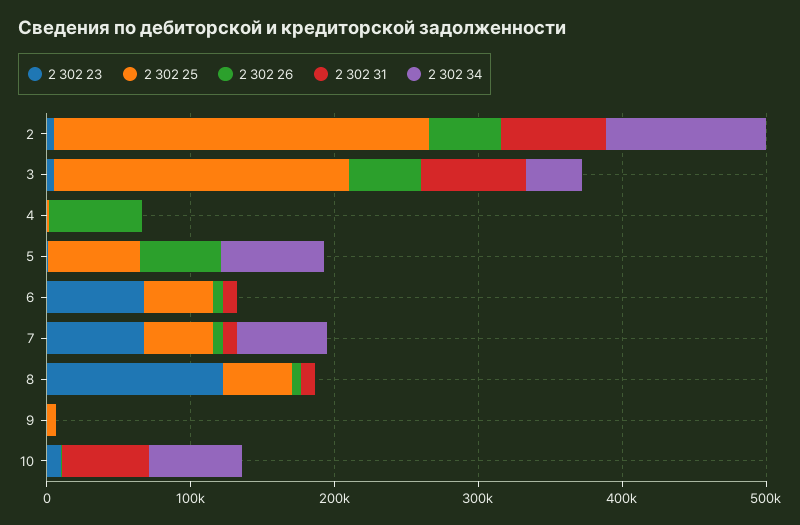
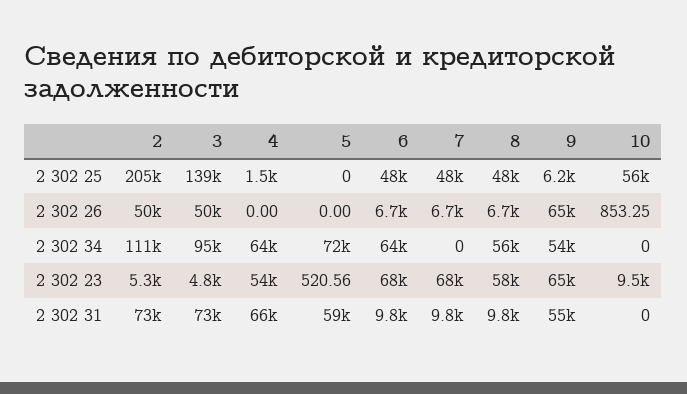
2 302 25, 2: 260000 -> 205000
2 302 25, 3: 200000 -> 139000
2 302 34, 3: 40000 -> 95000
2 302 23, 4: 0 -> 54000
2 302 26, 4: 60000 -> 0
2 302 31, 4: 0 -> 66000
2 302 34, 4: 0 -> 64000
2 302 25, 5: 60000 -> 0
2 302 26, 5: 60000 -> 0
2 302 31, 5: 0 -> 59000
2 302 34, 6: 0 -> 64000
2 302 34, 7: 60000 -> 0
2 302 23, 8: 120000 -> 58000
2 302 34, 8: 0 -> 56000
2 302 23, 9: 0 -> 65000
2 302 26, 9: 0 -> 65000
2 302 31, 9: 0 -> 55000
2 302 34, 9: 0 -> 54000
2 302 25, 10: 0 -> 56000
2 302 31, 10: 60000 -> 0
2 302 34, 10: 60000 -> 0

